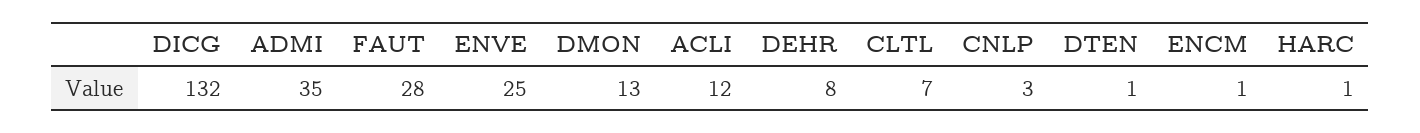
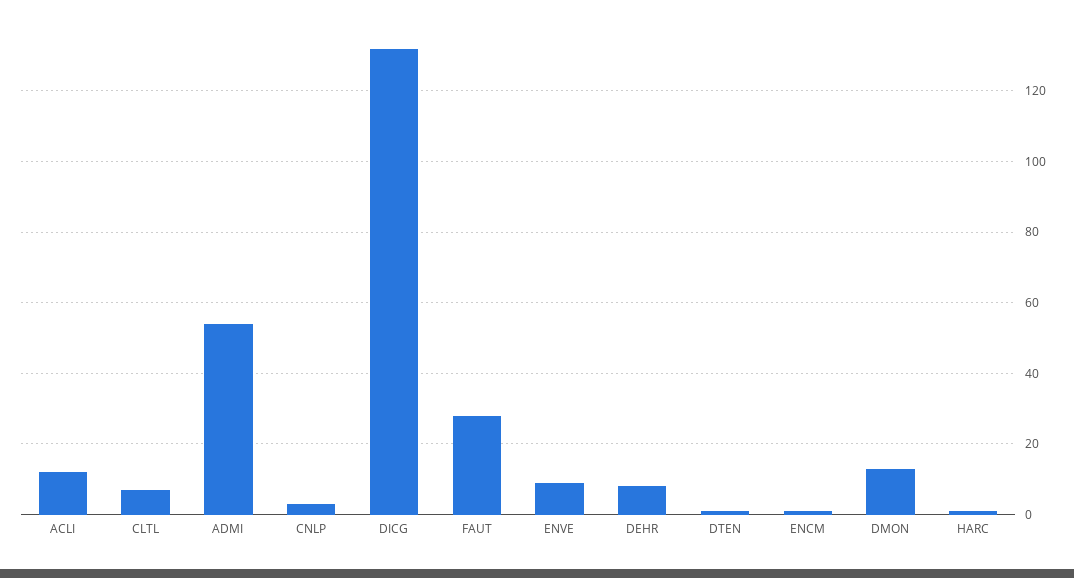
ADMI: 35 -> 55
ENVE: 25 -> 10

